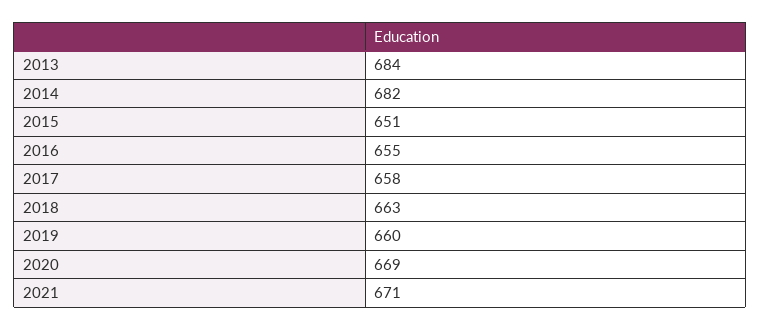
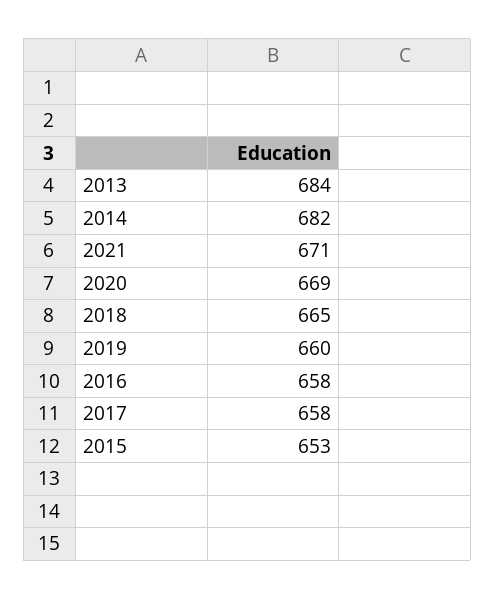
2015: 651 -> 653
2016: 655 -> 658
2018: 663 -> 665

